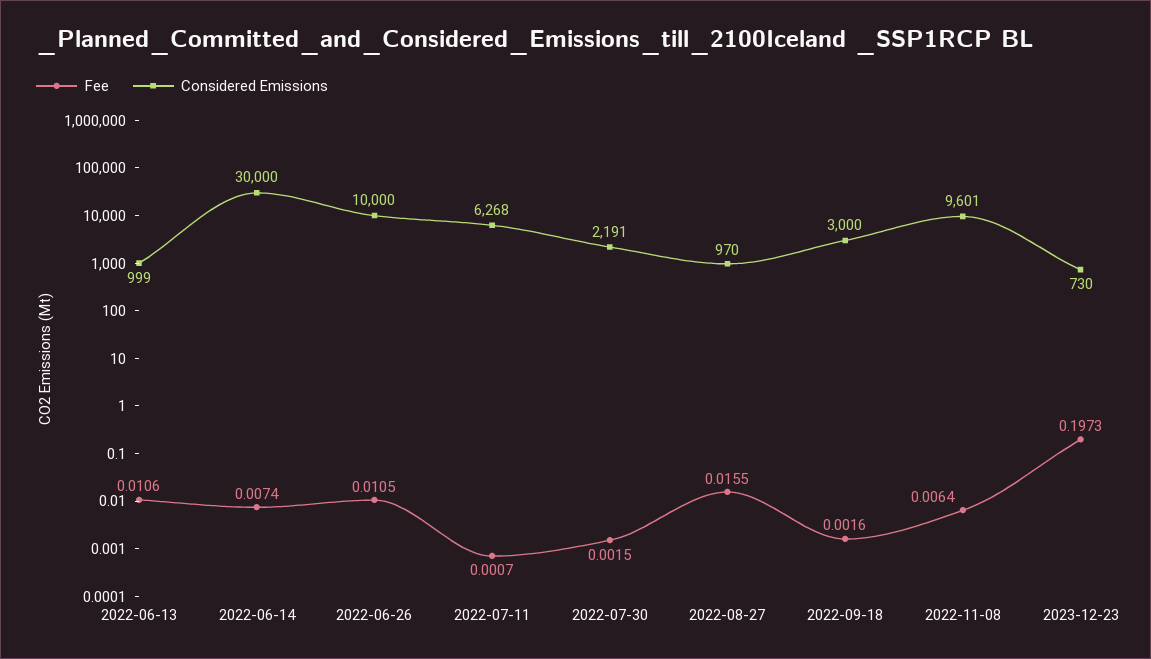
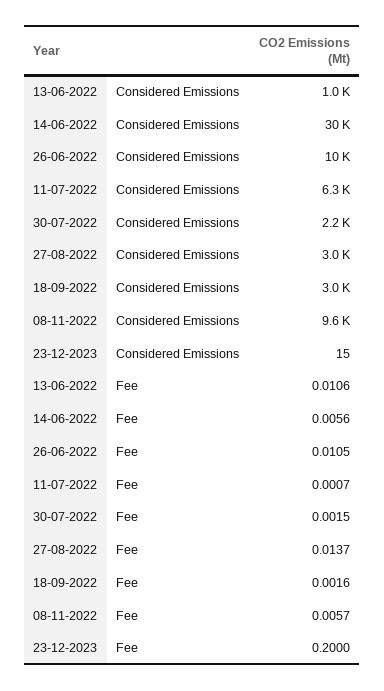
Fee, 2022-06-14: 0.0074 -> 0.0056
Fee, 2022-08-27: 0.0155 -> 0.0137
Considered Emissions, 2022-08-27: 970 -> 3000
Fee, 2022-11-08: 0.0064 -> 0.0057
Fee, 2023-12-23: 0.1973 -> 0.2
Considered Emissions, 2023-12-23: 730 -> 15

